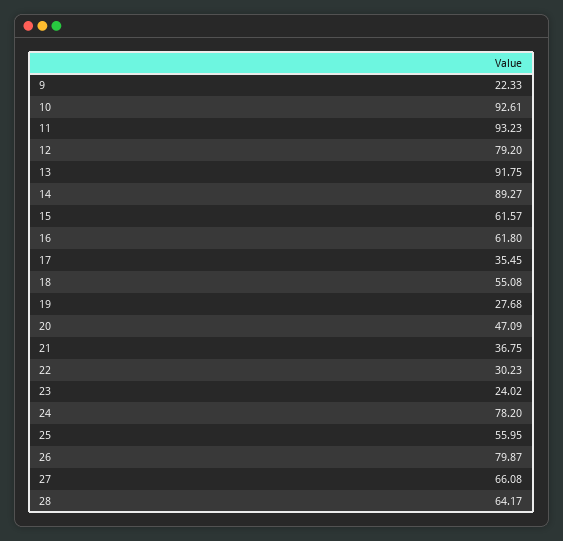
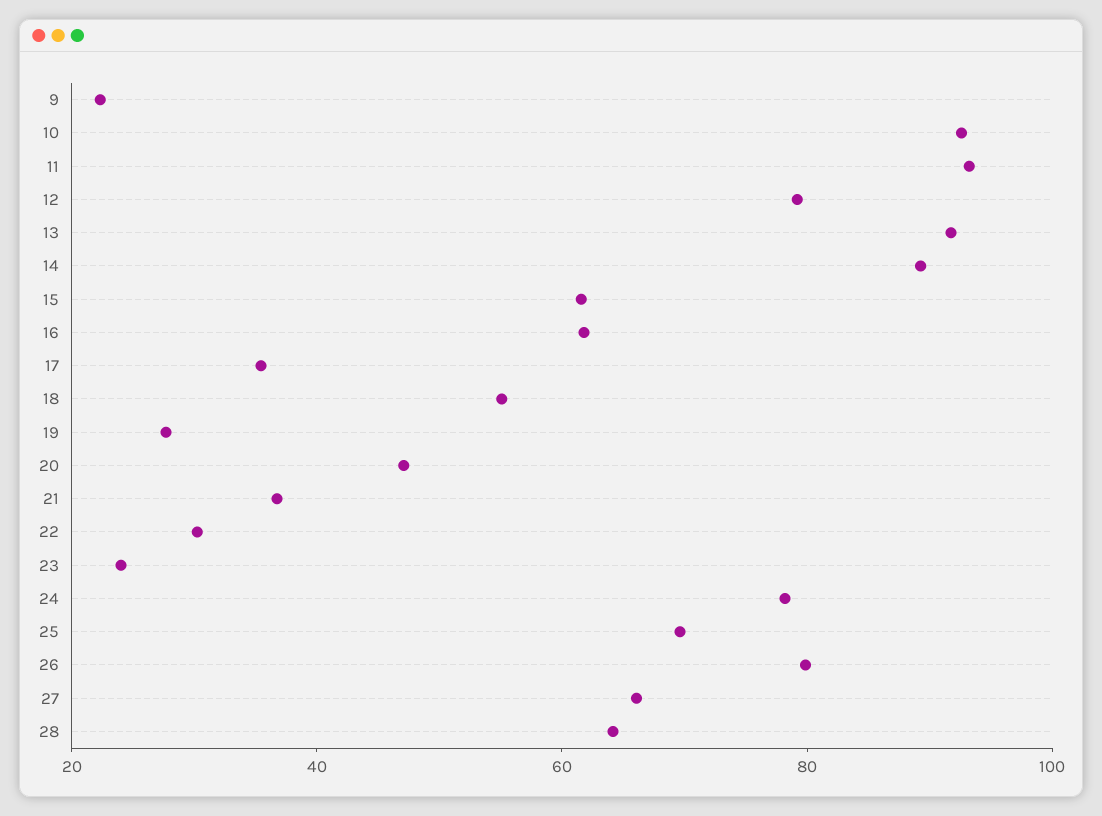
25: 55.95 -> 70

